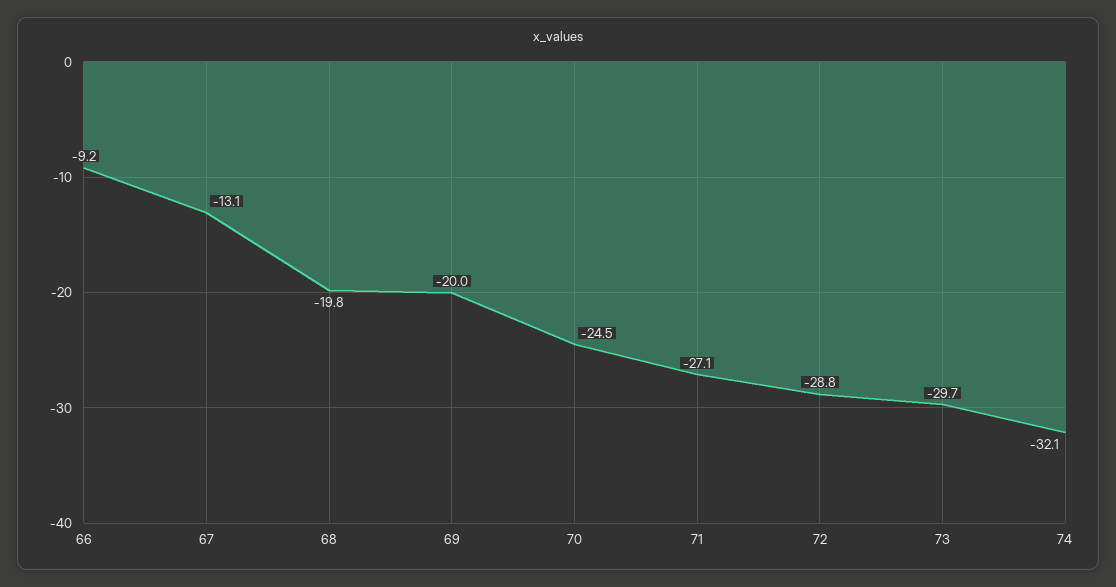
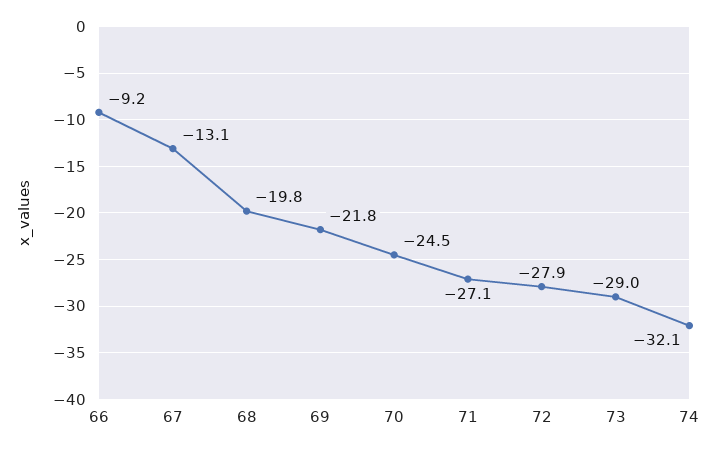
69: -20 -> -21.8
72: -28.8 -> -27.9
73: -29.7 -> -29

